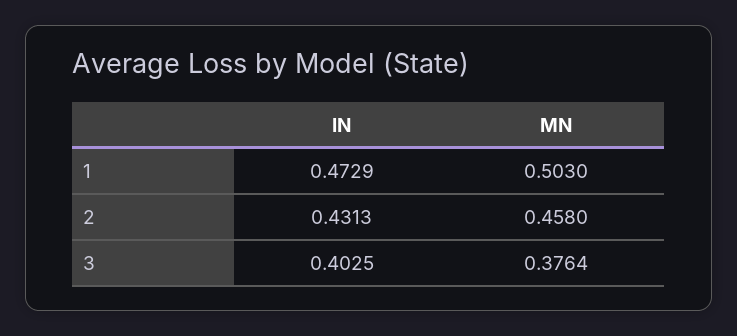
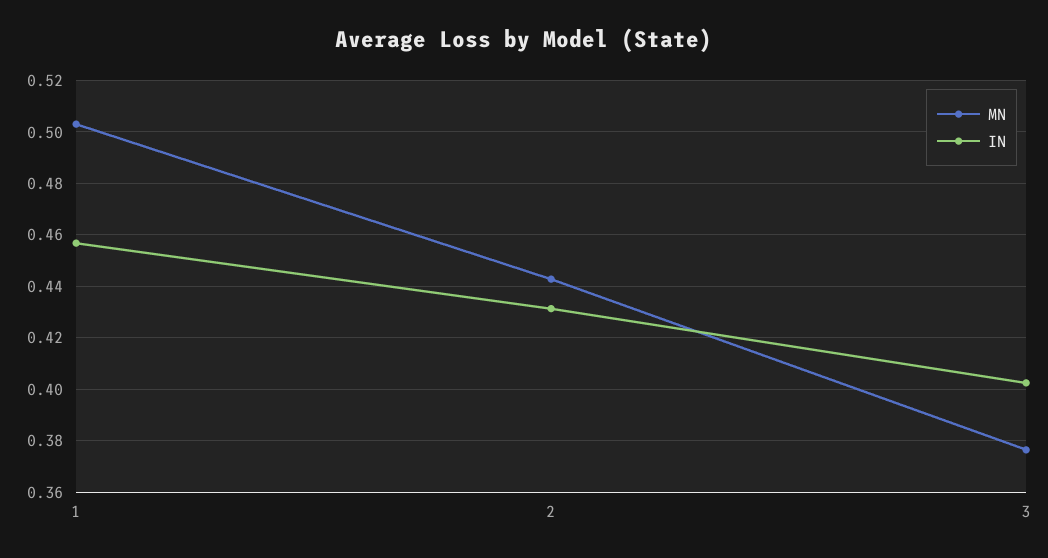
IN, 1: 0.4729 -> 0.4575
MN, 2: 0.458 -> 0.4425

